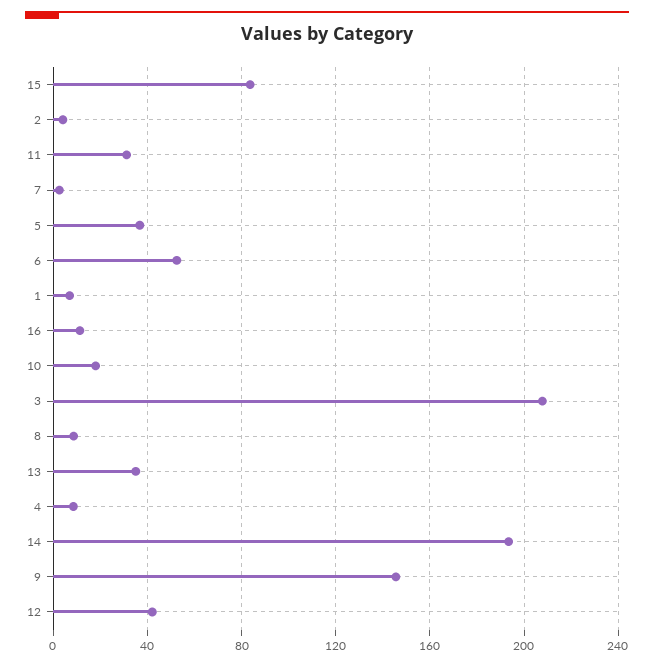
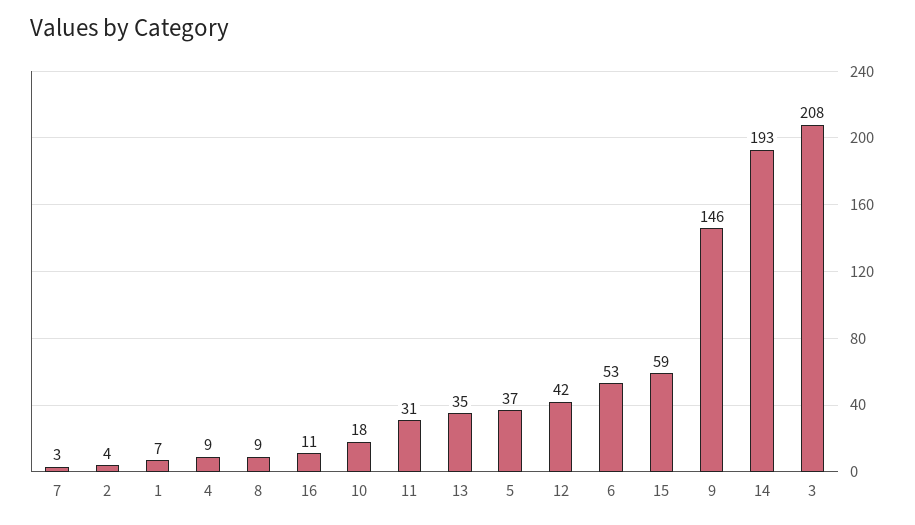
15: 85 -> 59

